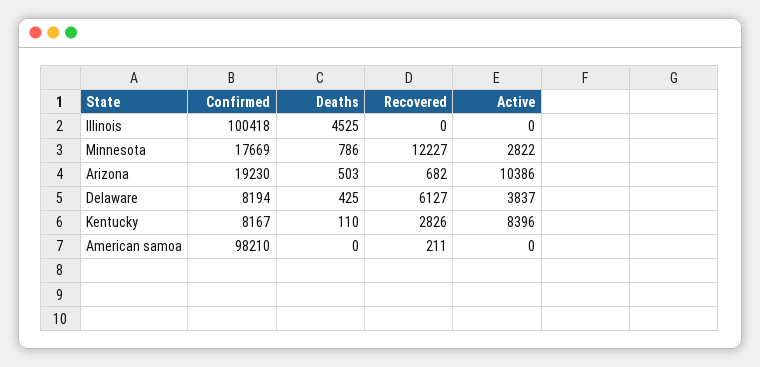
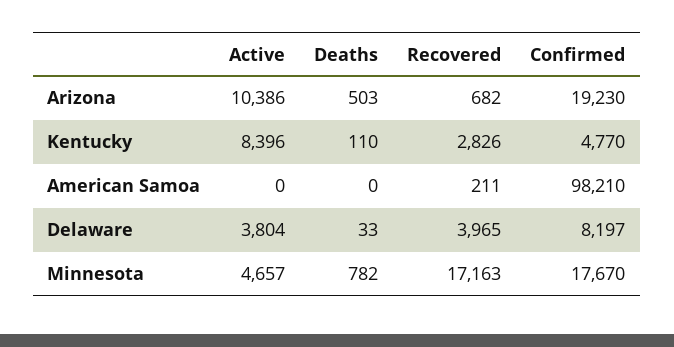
Confirmed, Illinois: 100418 -> none
Deaths, Illinois: 4525 -> none
Recovered, Illinois: 0 -> none
Active, Illinois: 0 -> none
Confirmed, Minnesota: 17669 -> 17670
Deaths, Minnesota: 786 -> 782
Recovered, Minnesota: 12227 -> 17163
Active, Minnesota: 2822 -> 4657
Confirmed, Delaware: 8194 -> 8197
Deaths, Delaware: 425 -> 33
Recovered, Delaware: 6127 -> 3965
Active, Delaware: 3837 -> 3804
Confirmed, Kentucky: 8167 -> 4770

